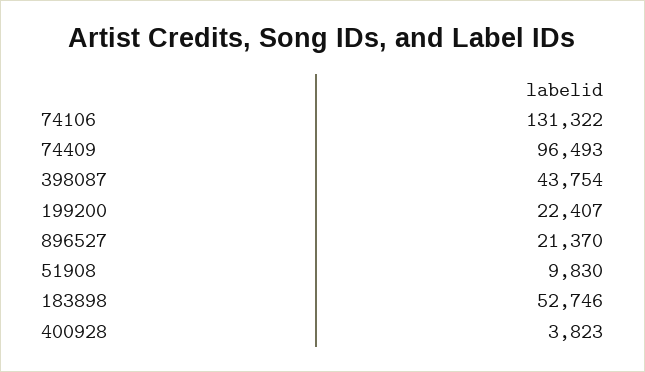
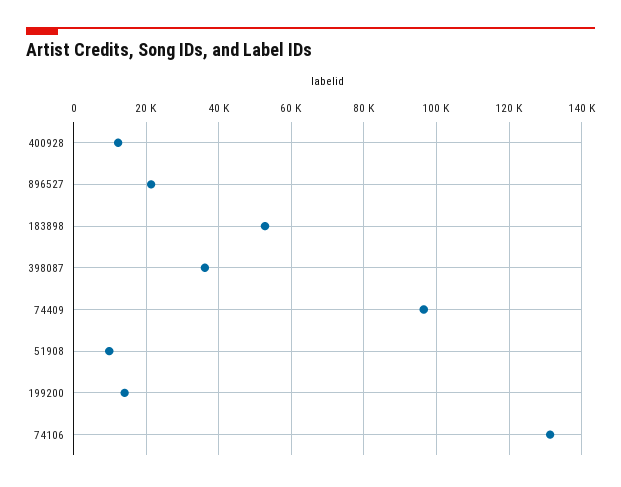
398087: 43754 -> 36000
199200: 22407 -> 14000
400928: 3823 -> 12000

